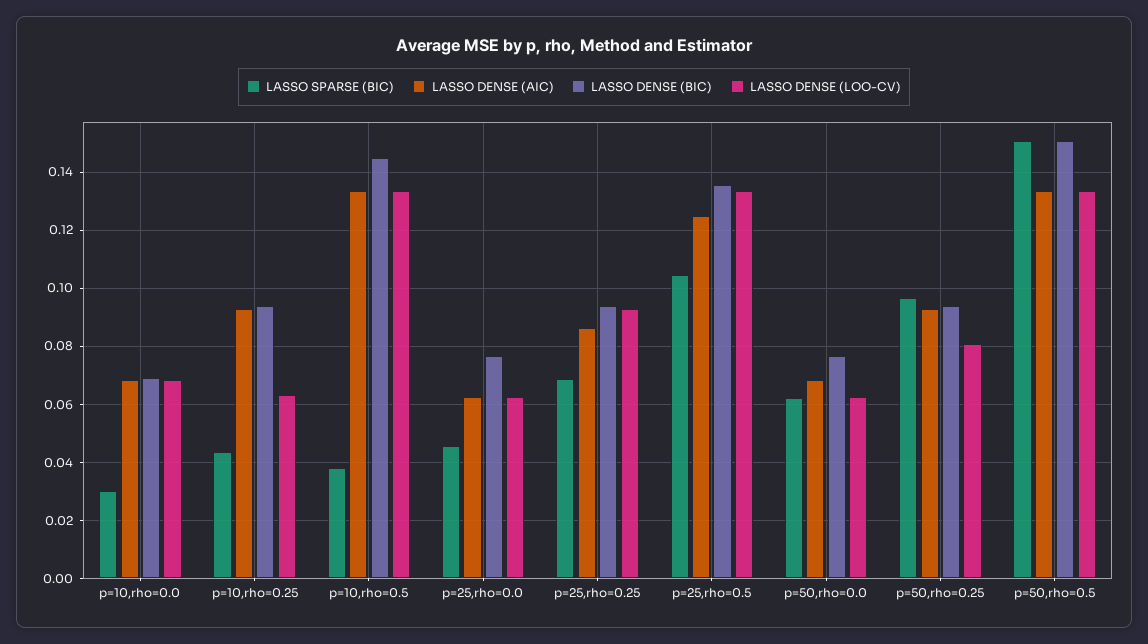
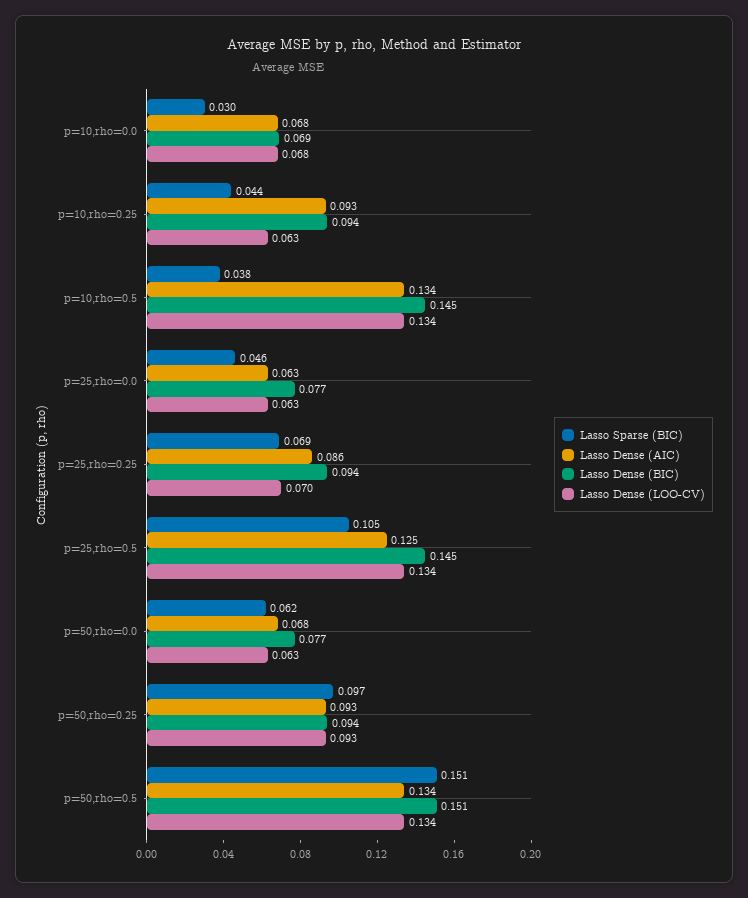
LASSO DENSE (LOO-CV), p=25,rho=0.25: 0.0925 -> 0.07
LASSO DENSE (BIC), p=25,rho=0.5: 0.135 -> 0.145
LASSO DENSE (LOO-CV), p=50,rho=0.25: 0.08 -> 0.093

